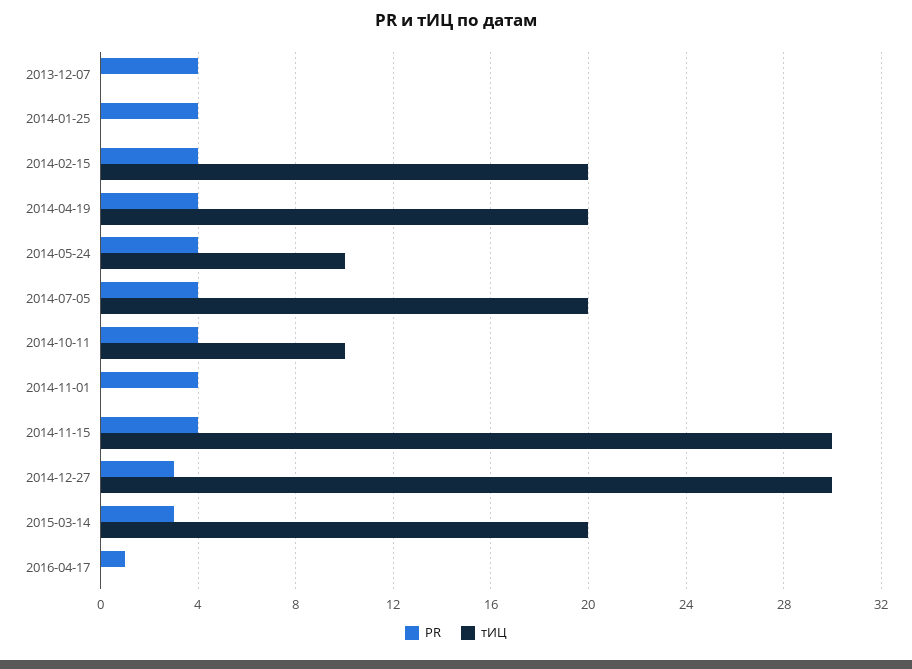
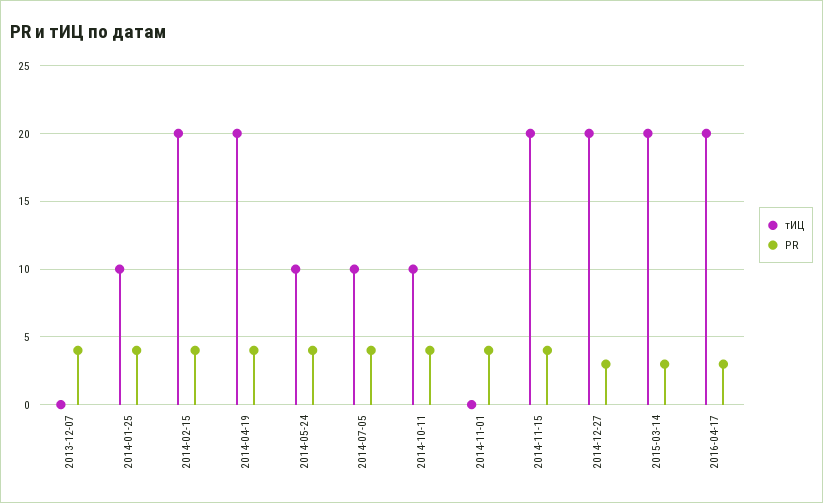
тИЦ, 2014-01-25: 0 -> 10
тИЦ, 2014-07-05: 20 -> 10
тИЦ, 2014-11-15: 30 -> 20
тИЦ, 2014-12-27: 30 -> 20
PR, 2016-04-17: 1 -> 3
тИЦ, 2016-04-17: 0 -> 20

